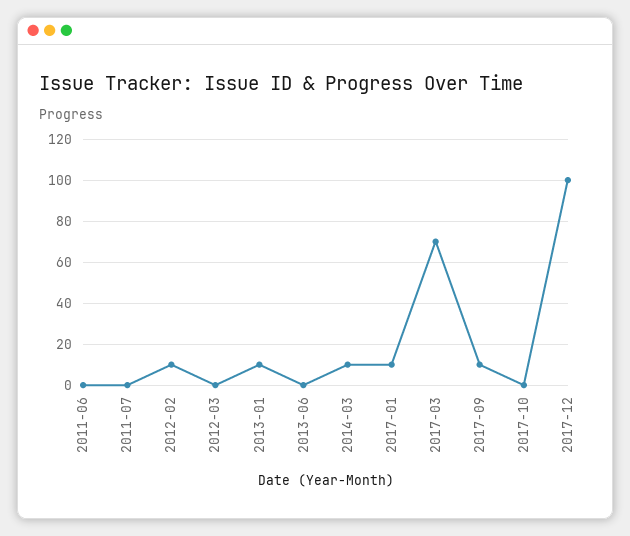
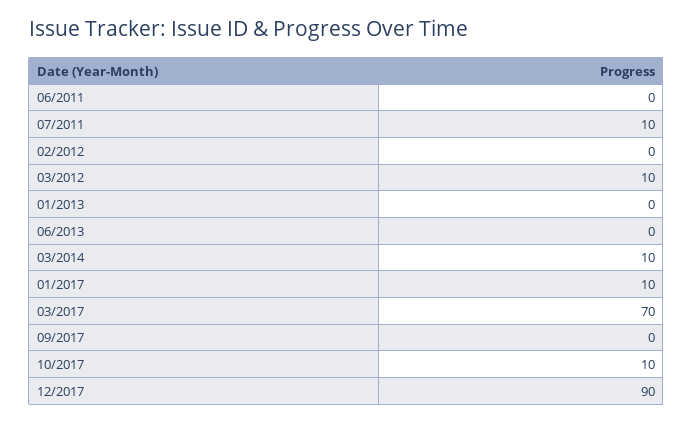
2011-07: 0 -> 10
2012-02: 10 -> 0
2012-03: 0 -> 10
2013-01: 10 -> 0
2017-09: 10 -> 0
2017-10: 0 -> 10
2017-12: 100 -> 90

